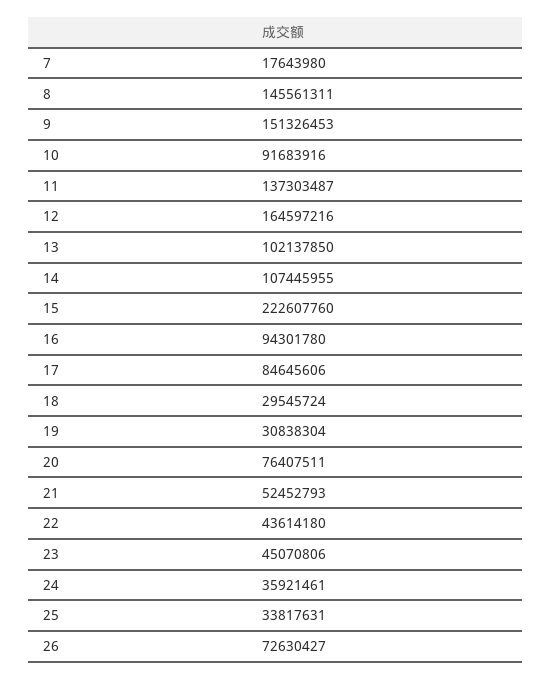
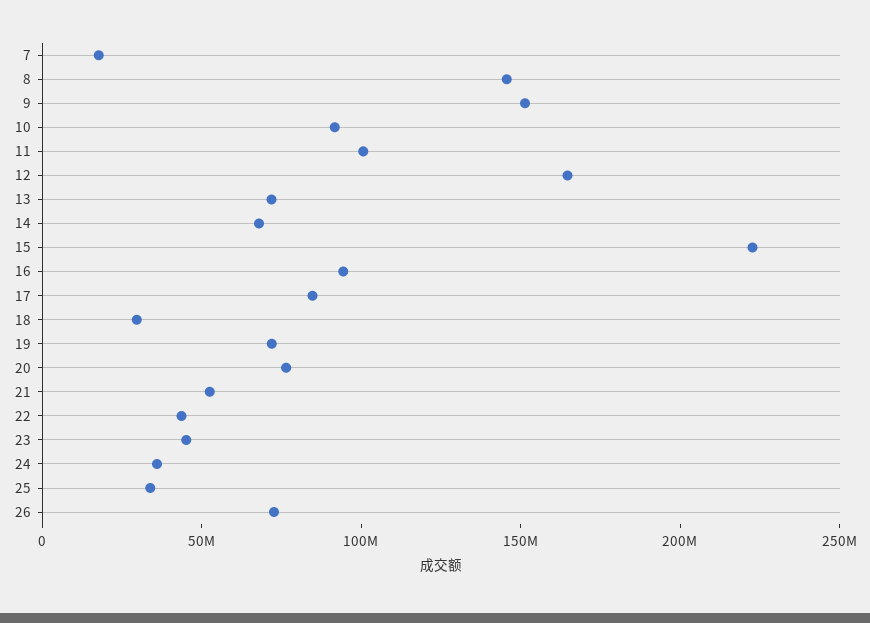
11: 137303487 -> 100000000
13: 102137850 -> 70000000
14: 107445955 -> 70000000
19: 30838304 -> 70000000

